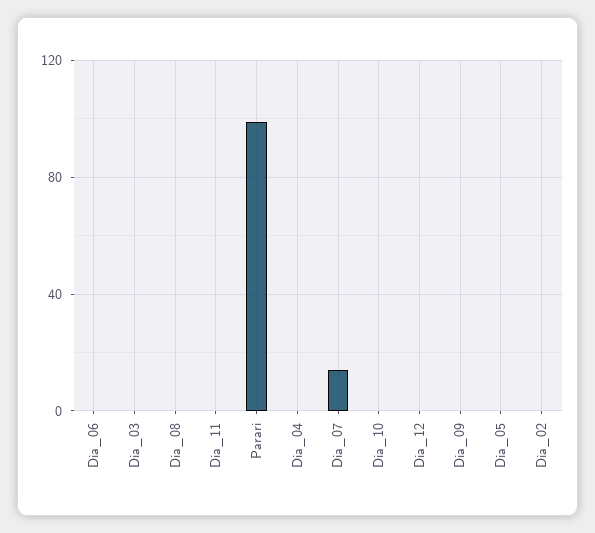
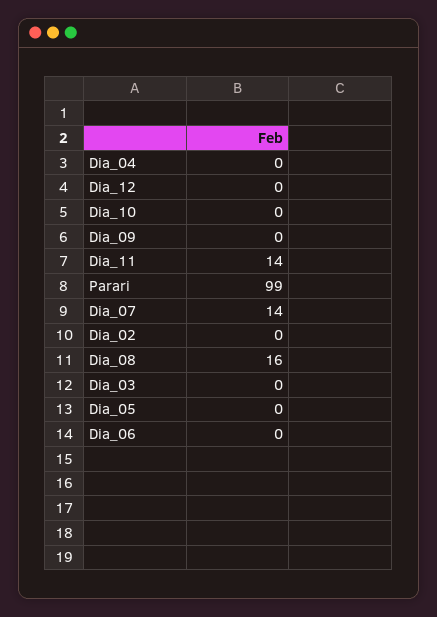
Dia_08: 0 -> 16
Dia_11: 0 -> 14

